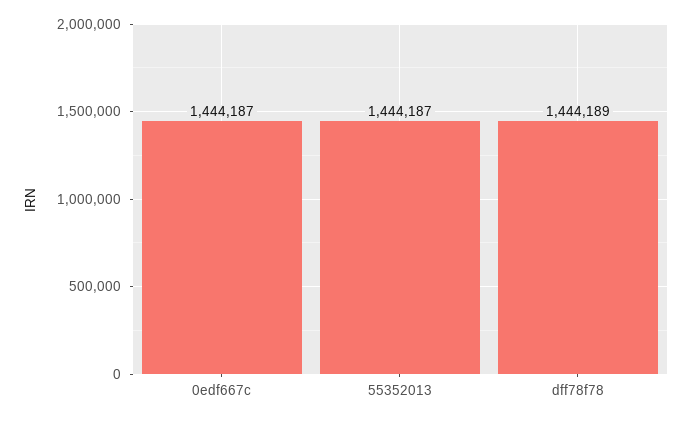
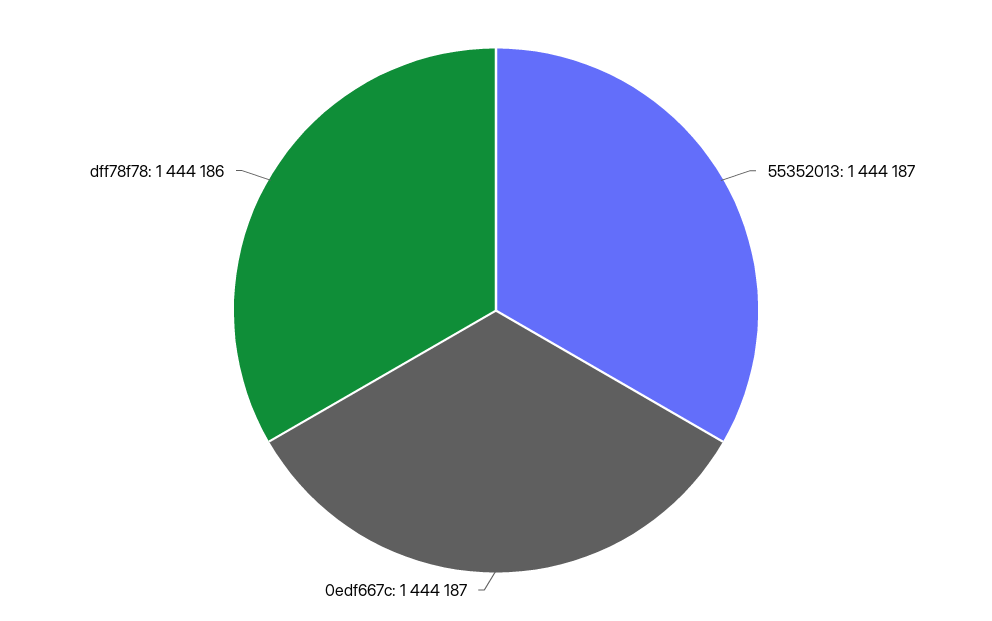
dff78f78: 1444189 -> 1444186

